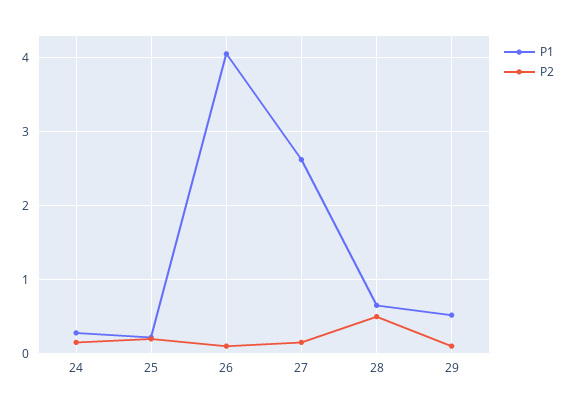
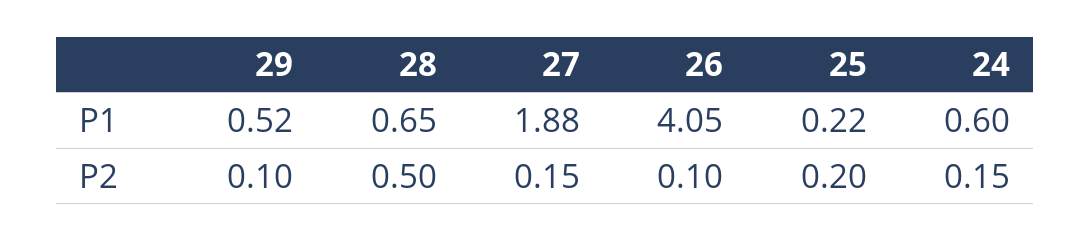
P1, 24: 0.3 -> 0.6
P1, 27: 2.6 -> 1.88

